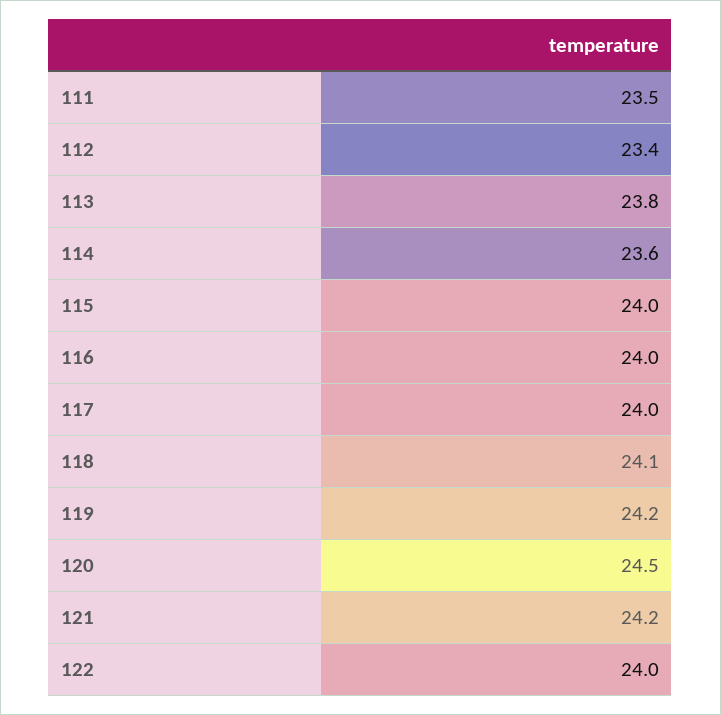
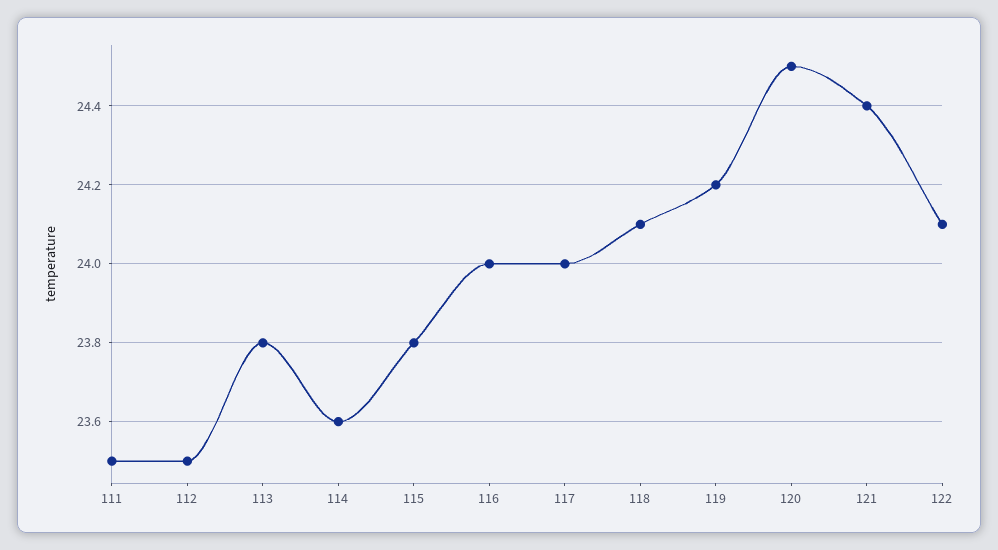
112: 23.4 -> 23.5
115: 24 -> 23.8
121: 24.2 -> 24.4
122: 24 -> 24.1

